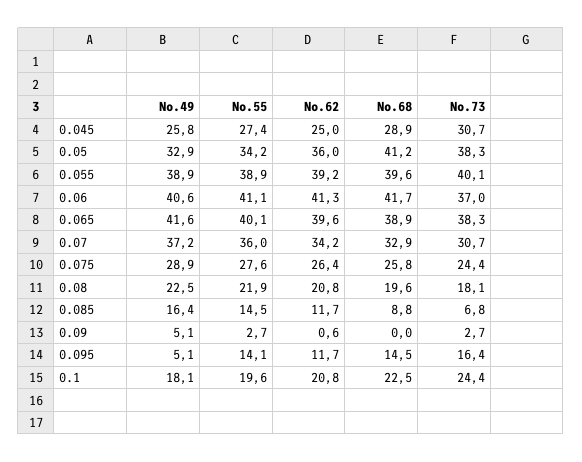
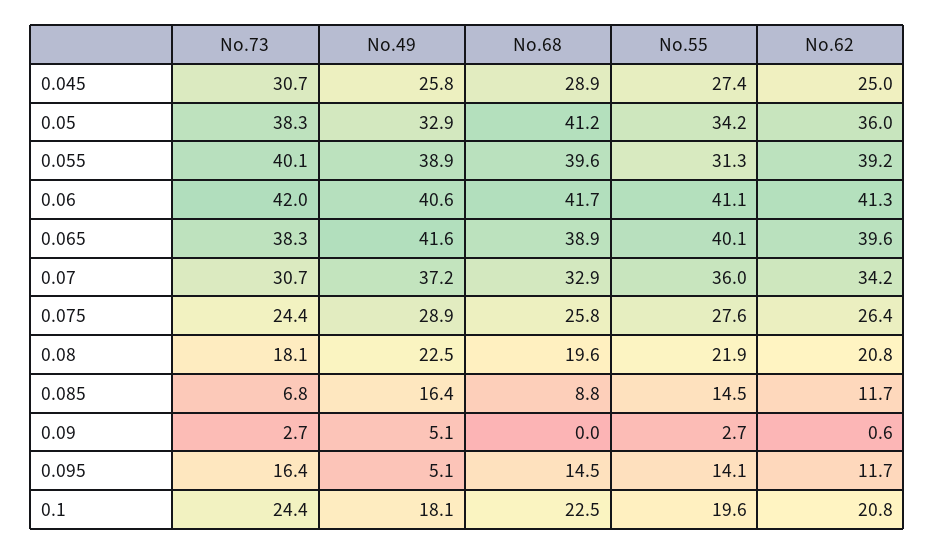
No.55, 0.055: 38.9 -> 31.3
No.73, 0.06: 37 -> 42

